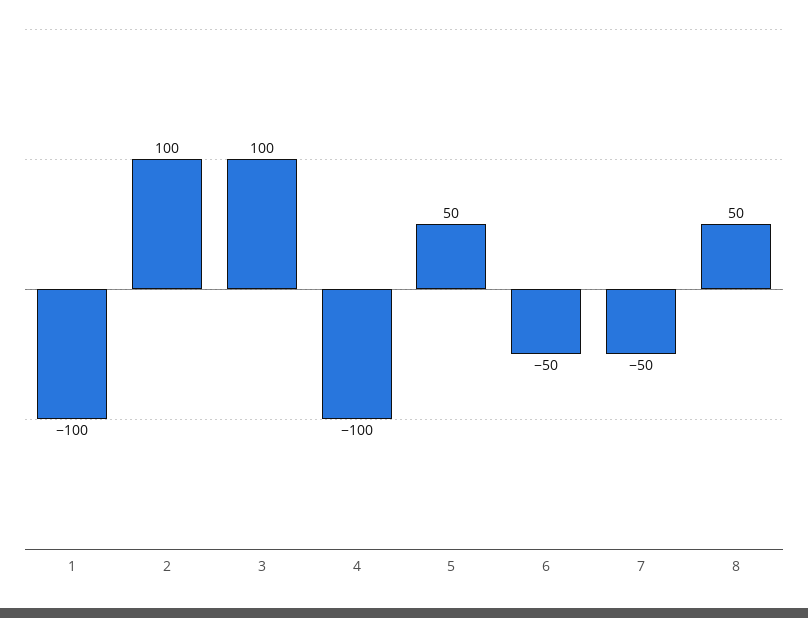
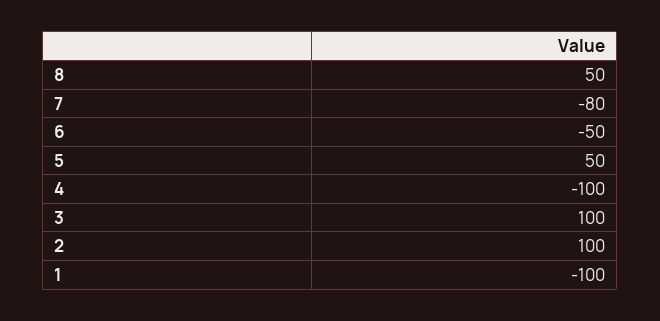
7: -50 -> -80

